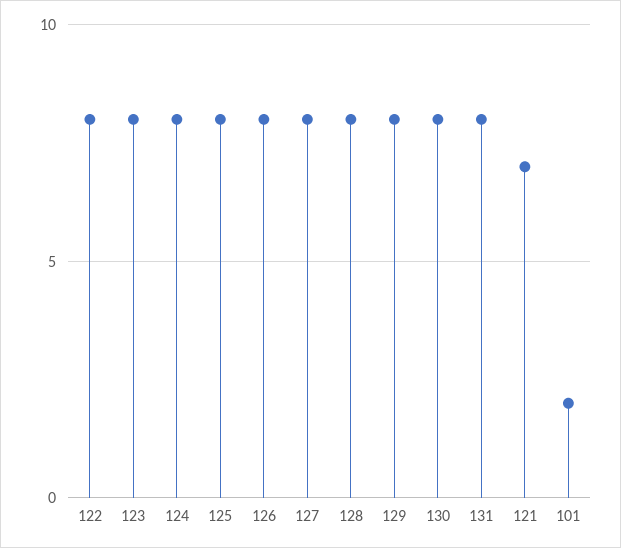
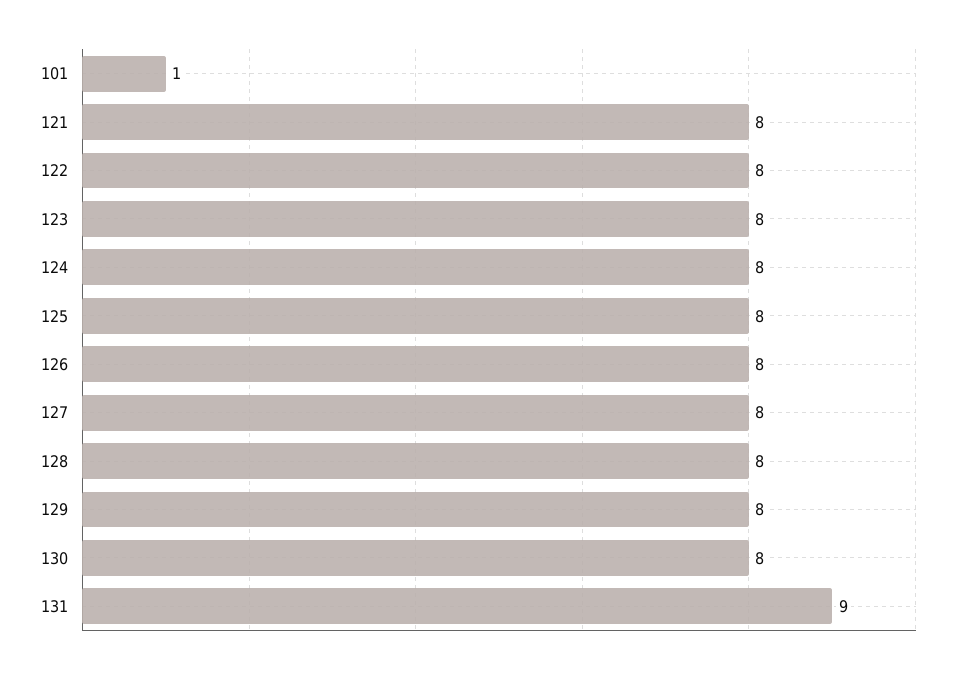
131: 8 -> 9
121: 7 -> 8
101: 2 -> 1

